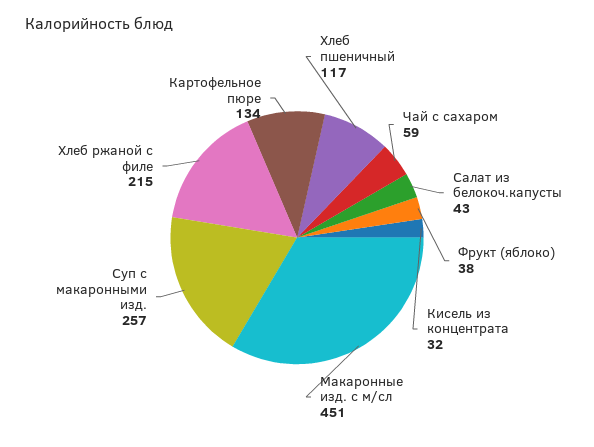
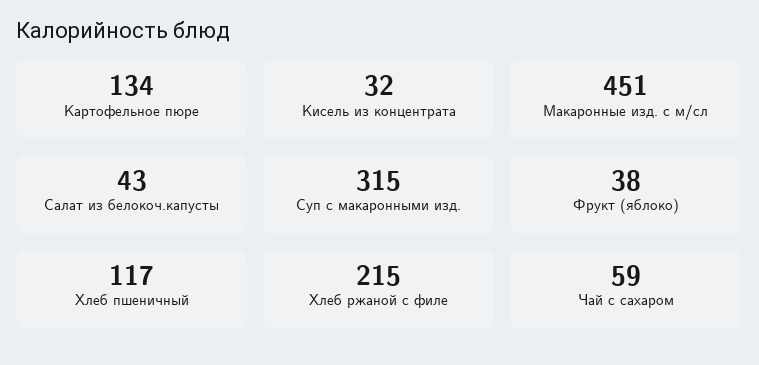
Суп с макаронными изд.: 257 -> 315

